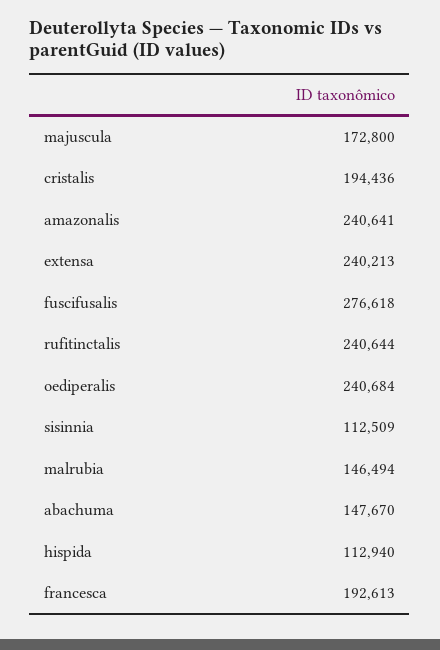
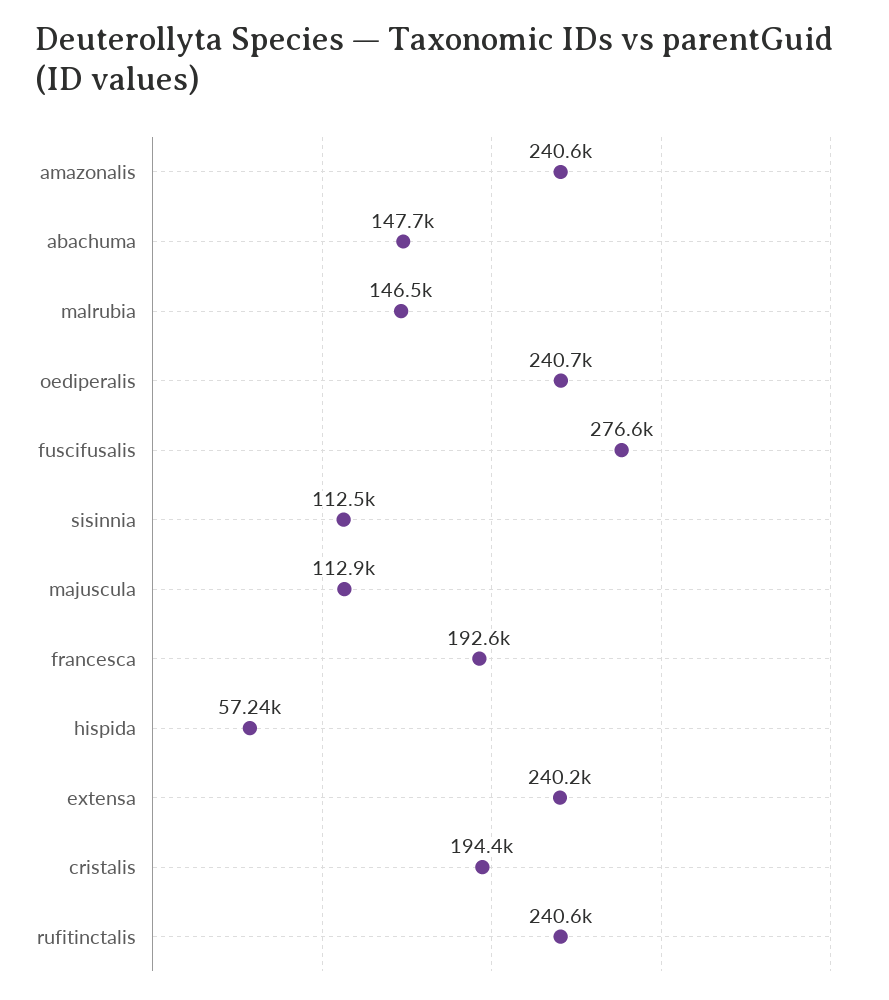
majuscula: 172800 -> 112900
hispida: 112940 -> 57240

